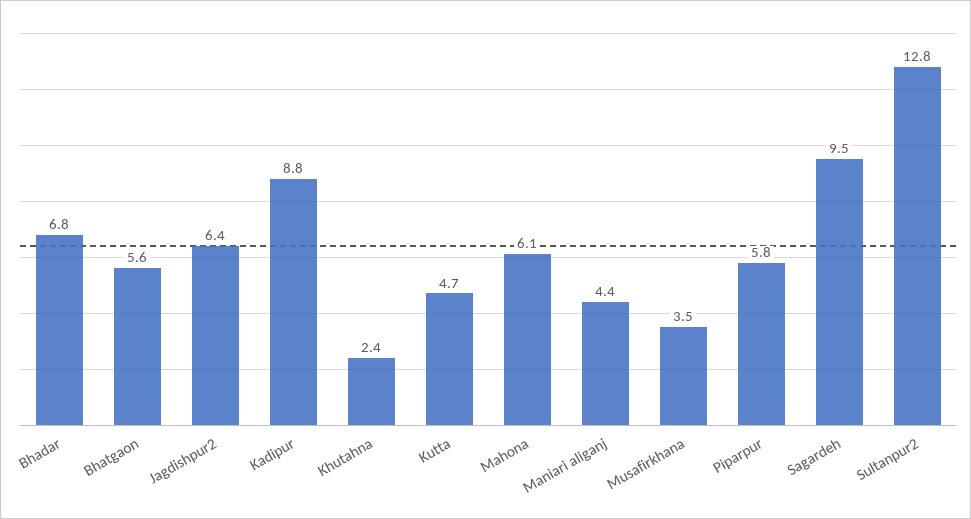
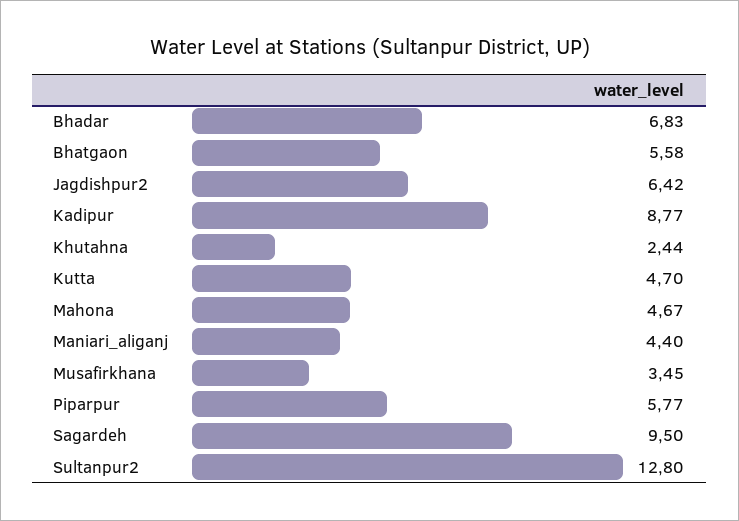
Mahona: 6.1 -> 4.67

